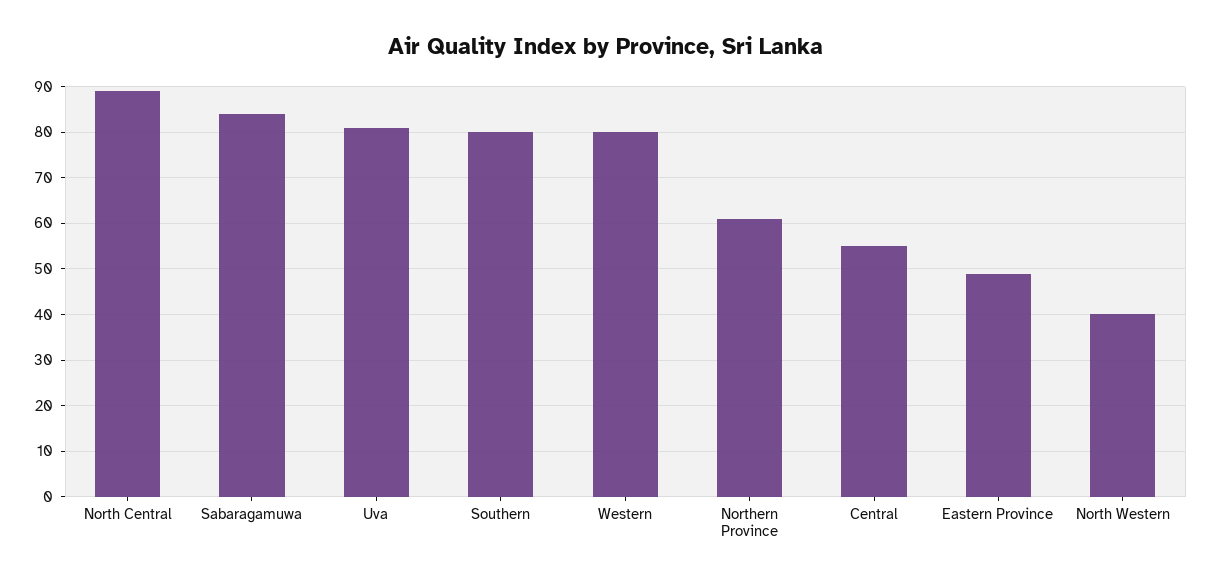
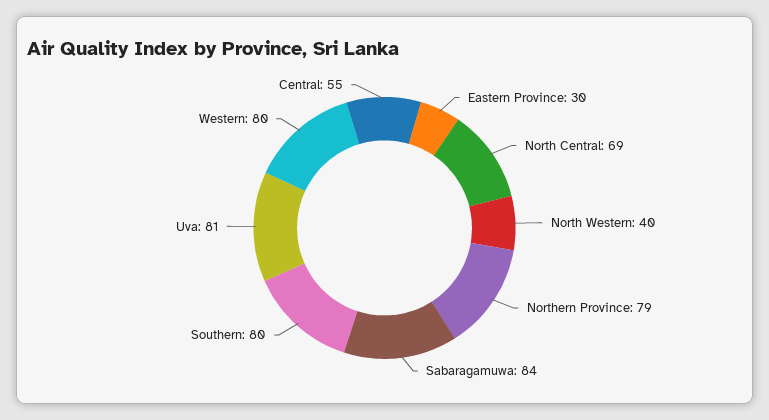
North Central: 90 -> 69
Northern Province: 60 -> 79
Eastern Province: 50 -> 30

